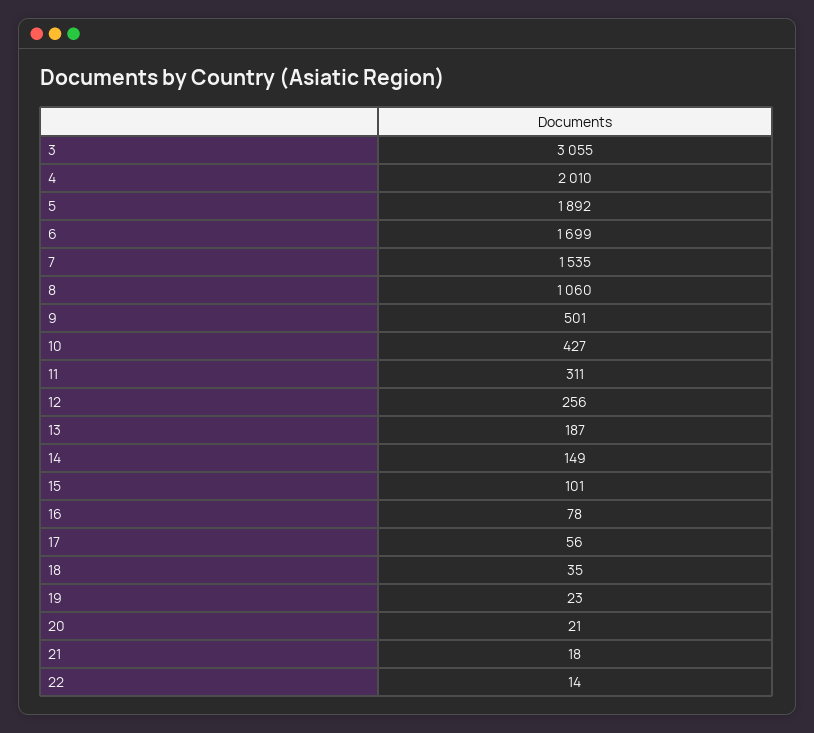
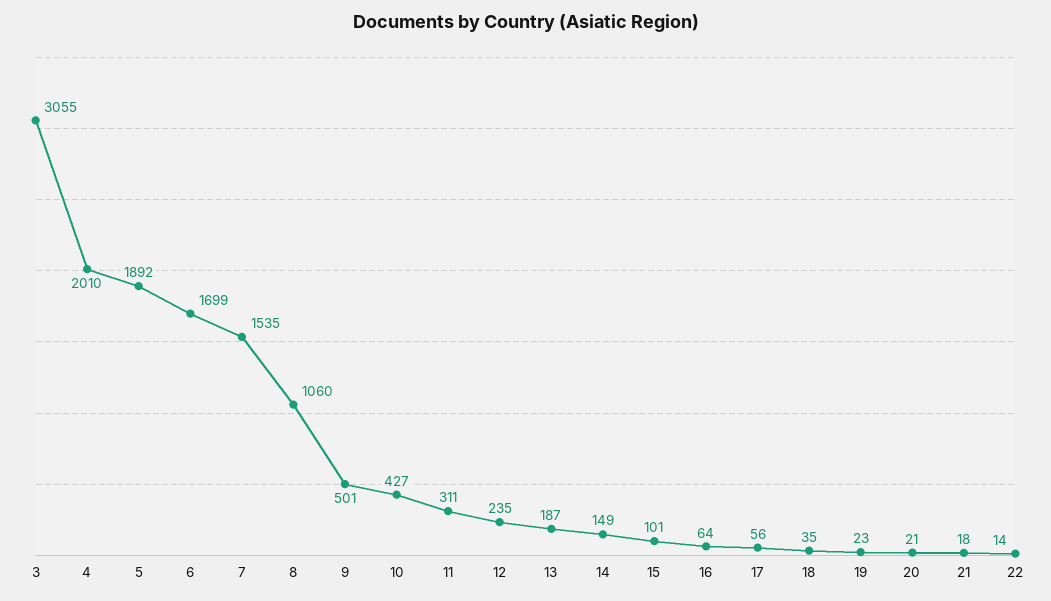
12: 256 -> 235
16: 78 -> 64

